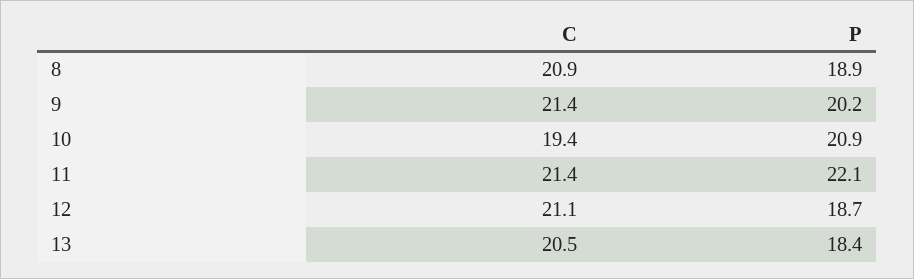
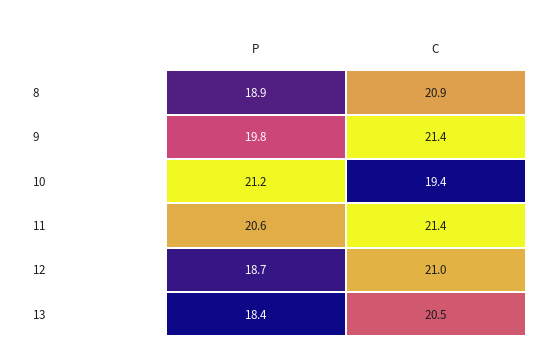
P, 9: 20.2 -> 19.8
P, 10: 20.9 -> 21.2
P, 11: 22.1 -> 20.6
C, 12: 21.1 -> 21

